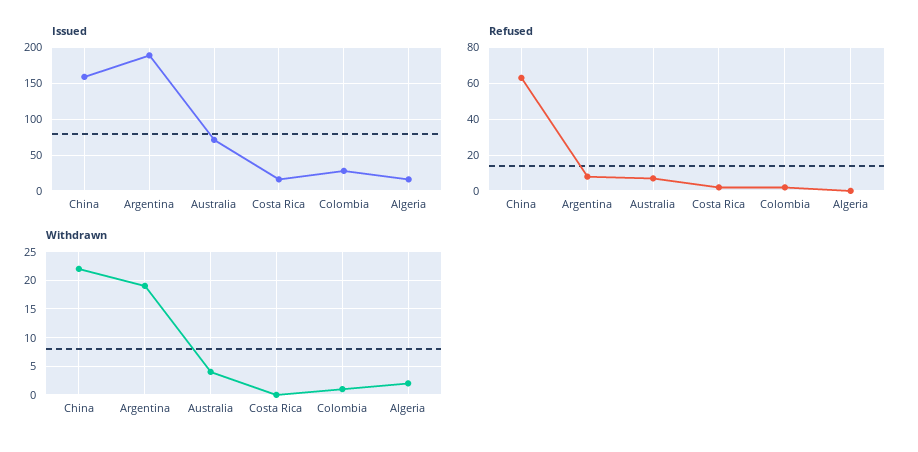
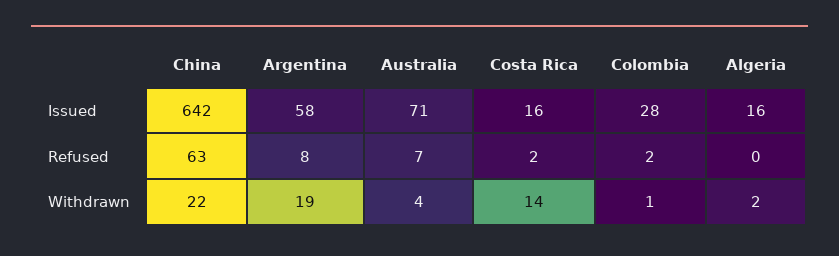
Issued, China: 160 -> 642
Issued, Argentina: 190 -> 58
Withdrawn, Costa Rica: 0 -> 14

